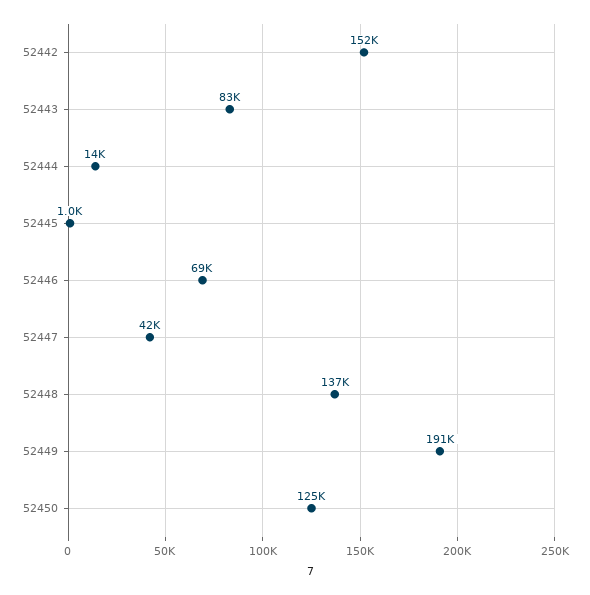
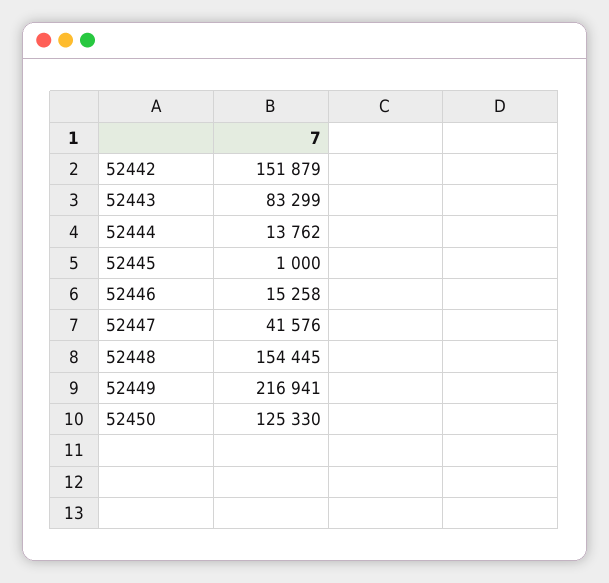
52446: 69000 -> 15258
52448: 137000 -> 154445
52449: 191000 -> 216941

